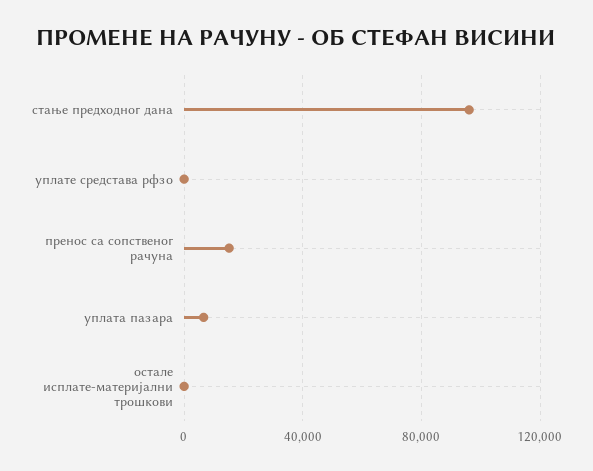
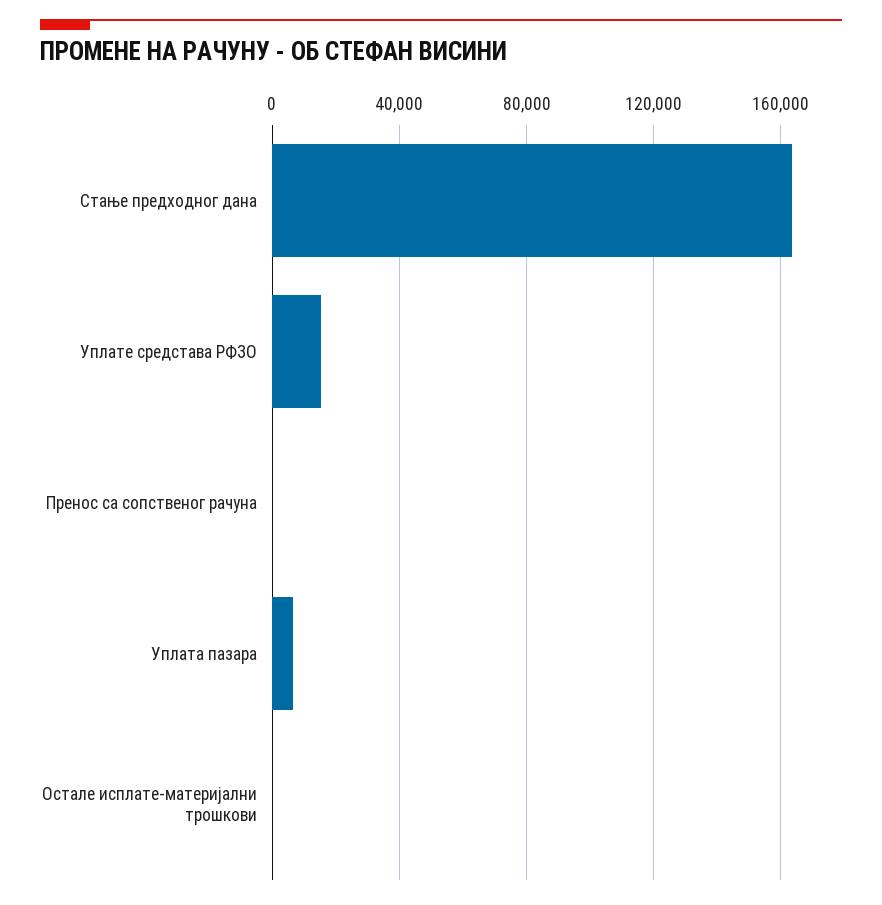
стање предходног дана: 95000 -> 165000
уплате средстава рфзо: 0 -> 15000
пренос са сопственог рачуна: 15000 -> 0

